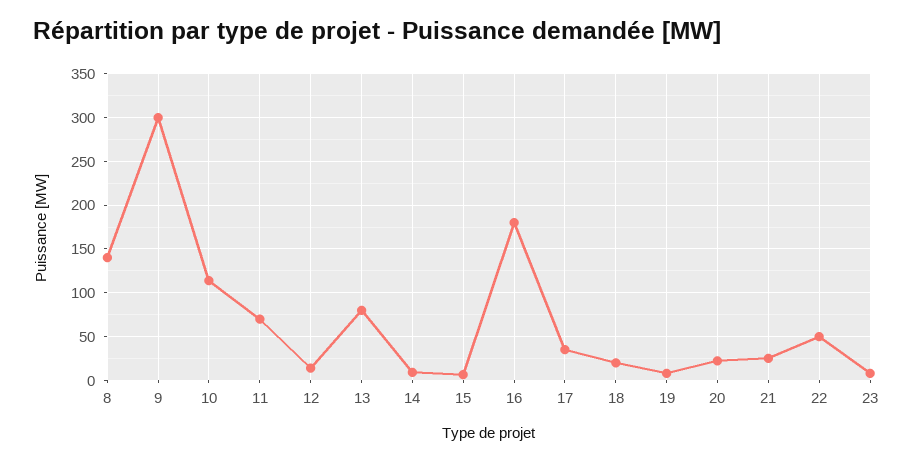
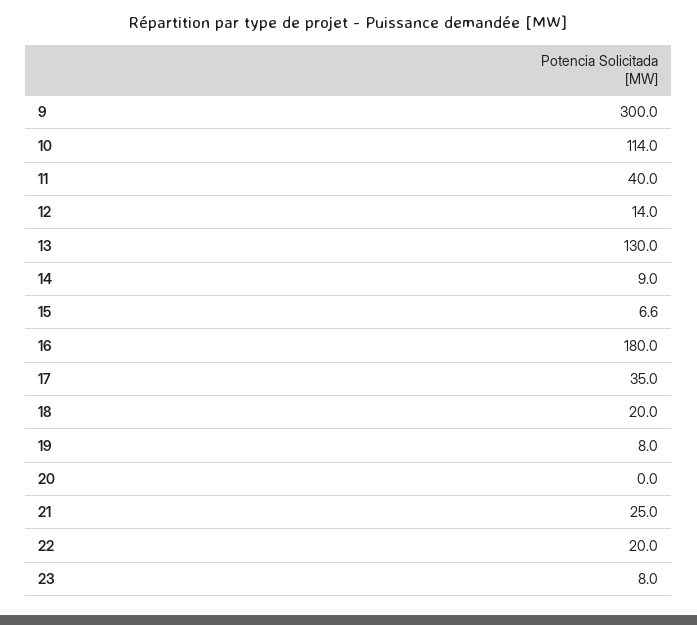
8: 140 -> none
11: 70 -> 40
13: 80 -> 130
20: 20 -> 0
22: 50 -> 20

